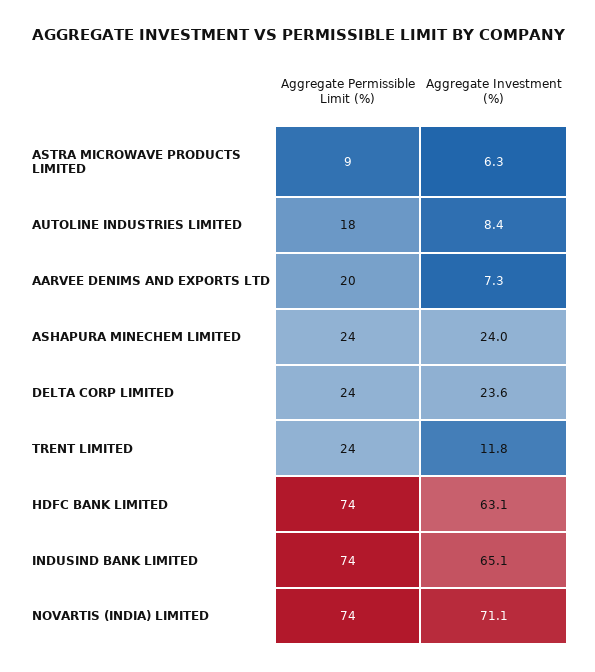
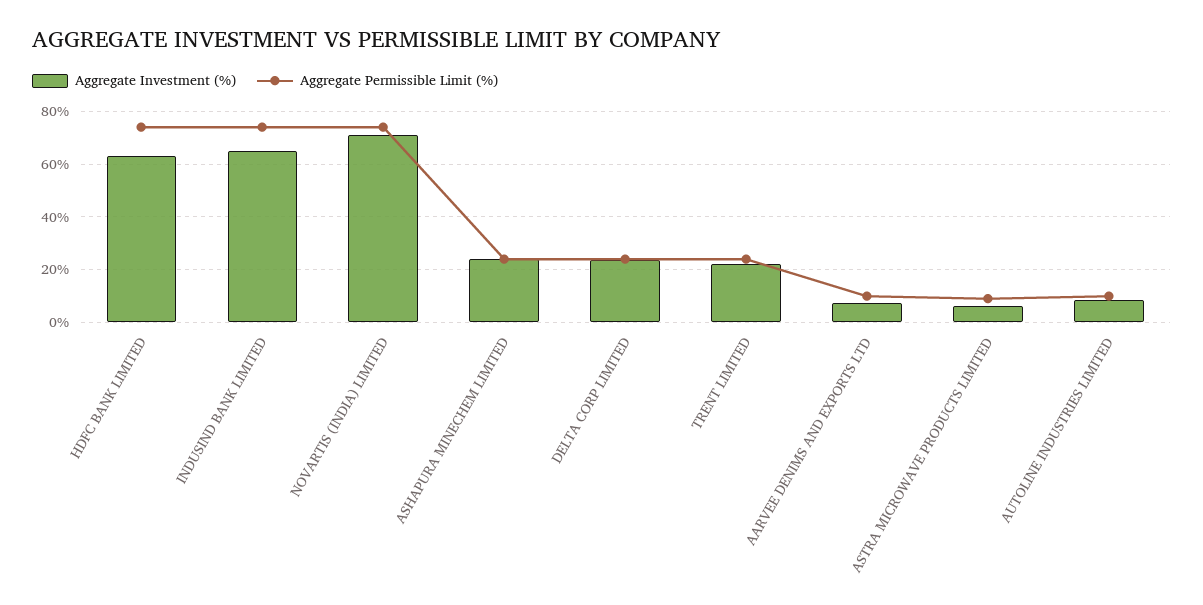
Aggregate Permissible Limit (%), AUTOLINE INDUSTRIES LIMITED: 18 -> 10
Aggregate Permissible Limit (%), AARVEE DENIMS AND EXPORTS LTD: 20 -> 10
Aggregate Investment (%), TRENT LIMITED: 11.8 -> 22.5

